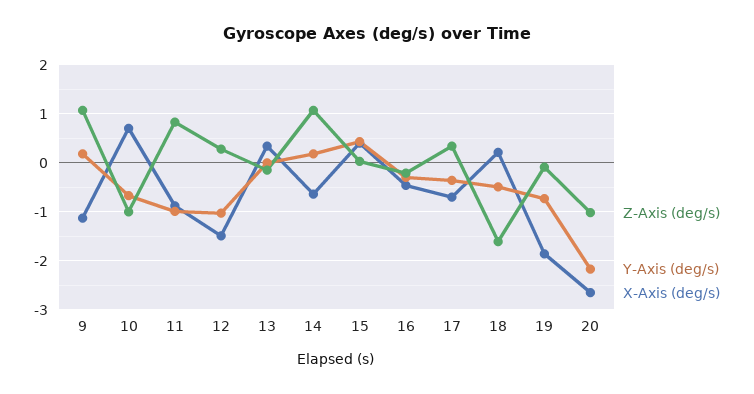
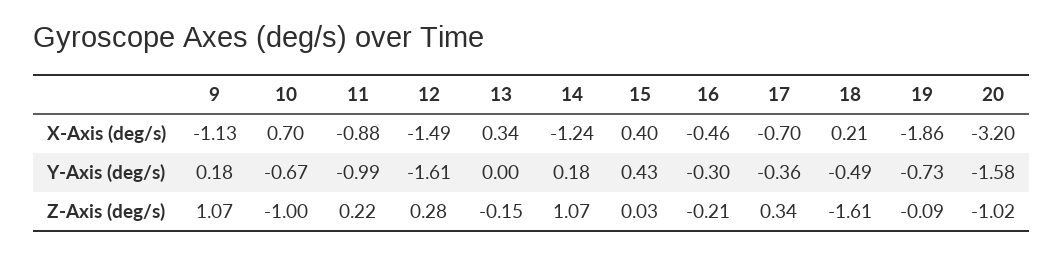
Z-Axis (deg/s), 11: 0.8 -> 0.22
Y-Axis (deg/s), 12: -1 -> -1.61
X-Axis (deg/s), 14: -0.6 -> -1.24
Y-Axis (deg/s), 20: -2.2 -> -1.58
X-Axis (deg/s), 20: -2.6 -> -3.2

